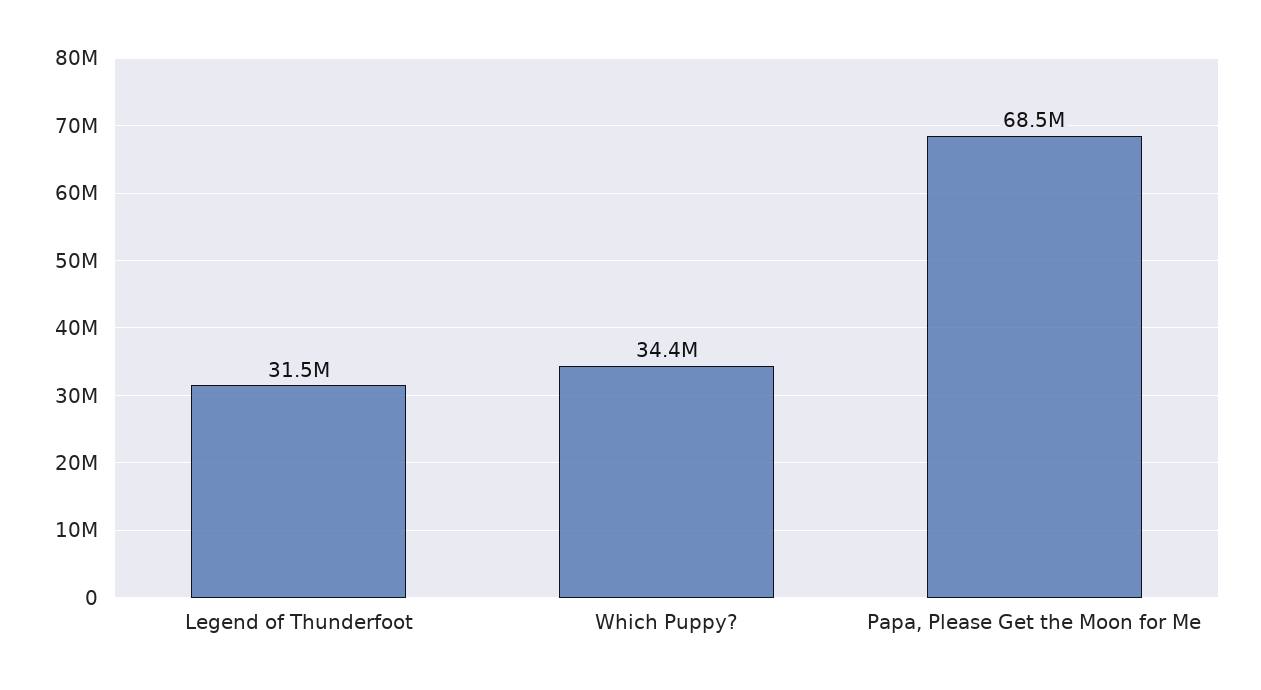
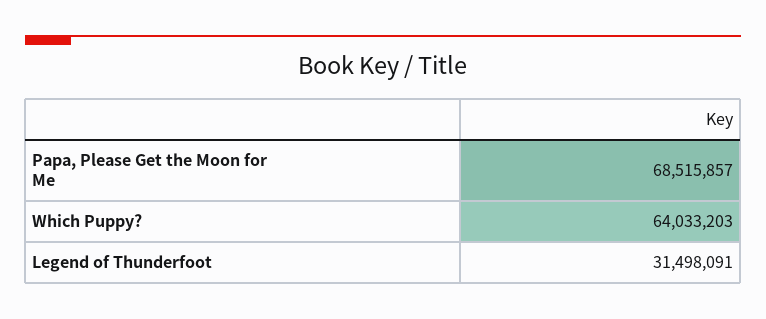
Which Puppy?: 34400000 -> 64033203

